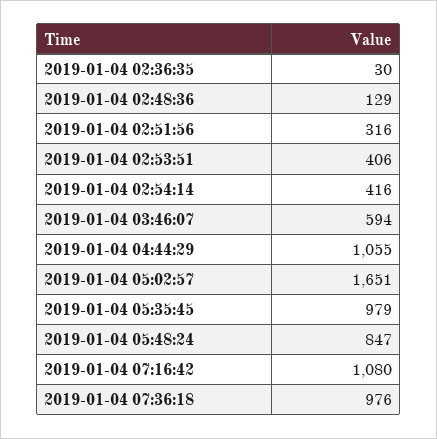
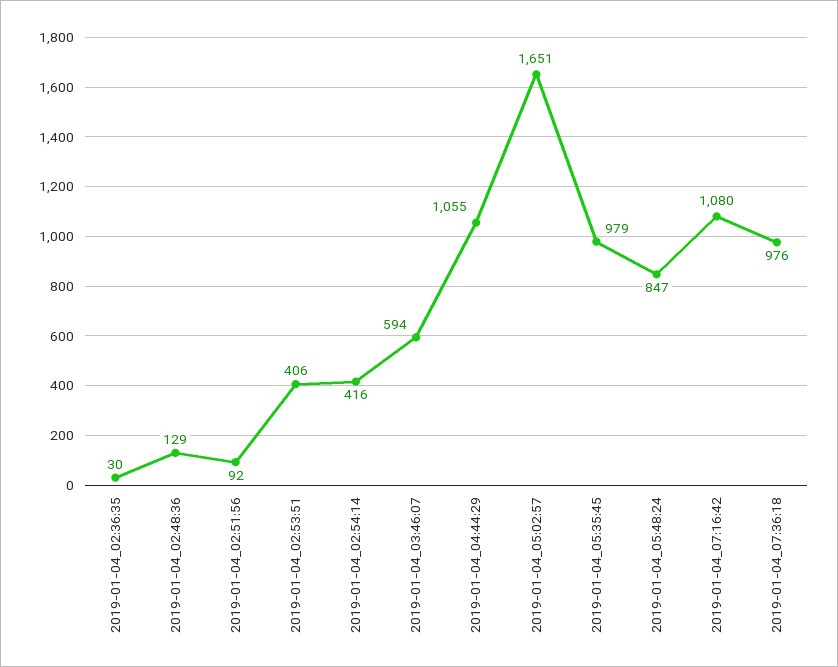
2019-01-04 02:51:56: 316 -> 92

